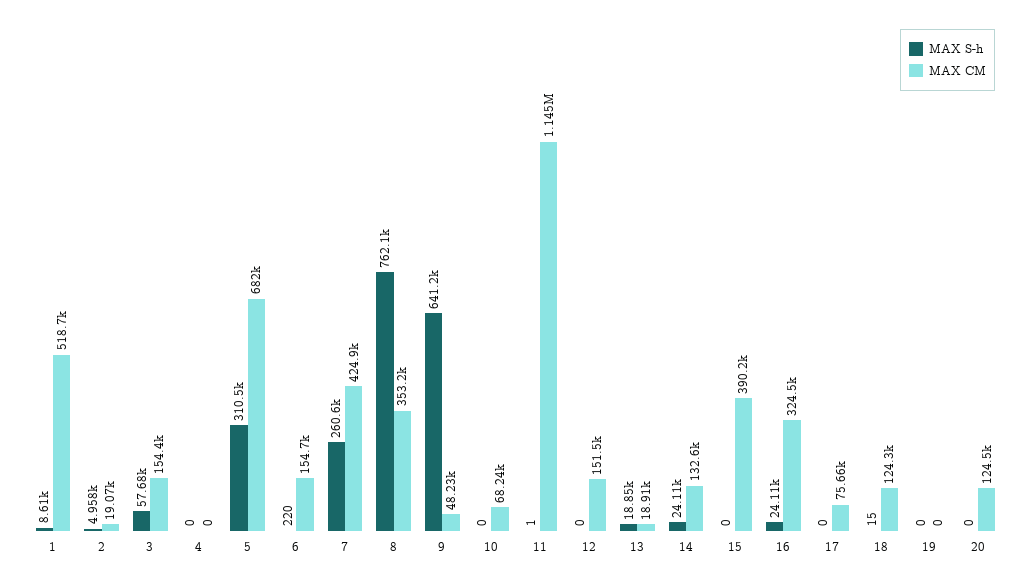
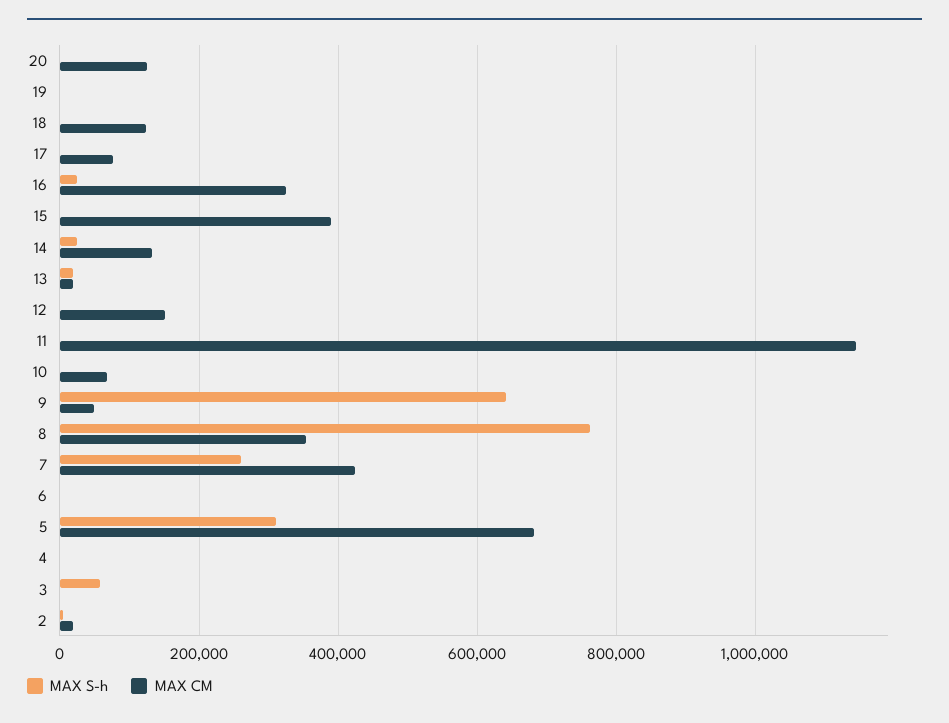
MAX S-h, 1: 8610 -> none
MAX CM, 1: 518700 -> none
MAX CM, 3: 154400 -> 0
MAX CM, 6: 154700 -> 0

